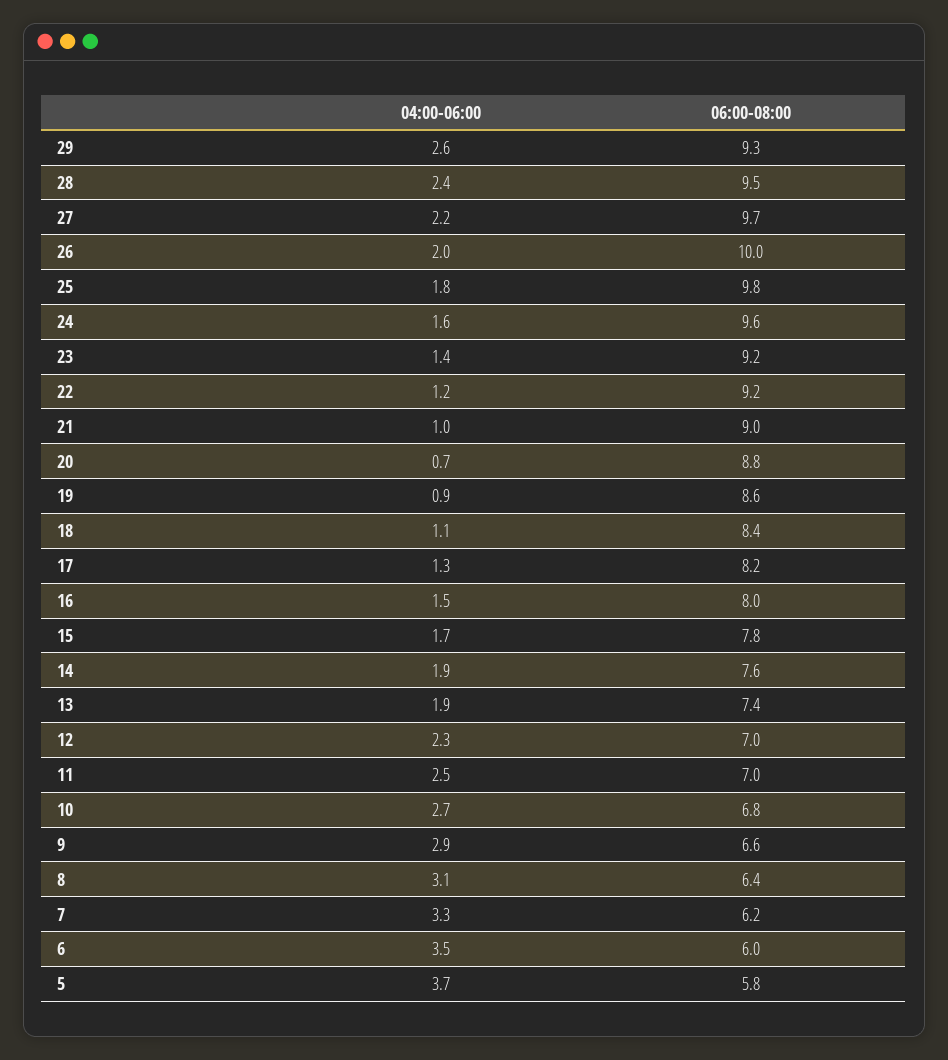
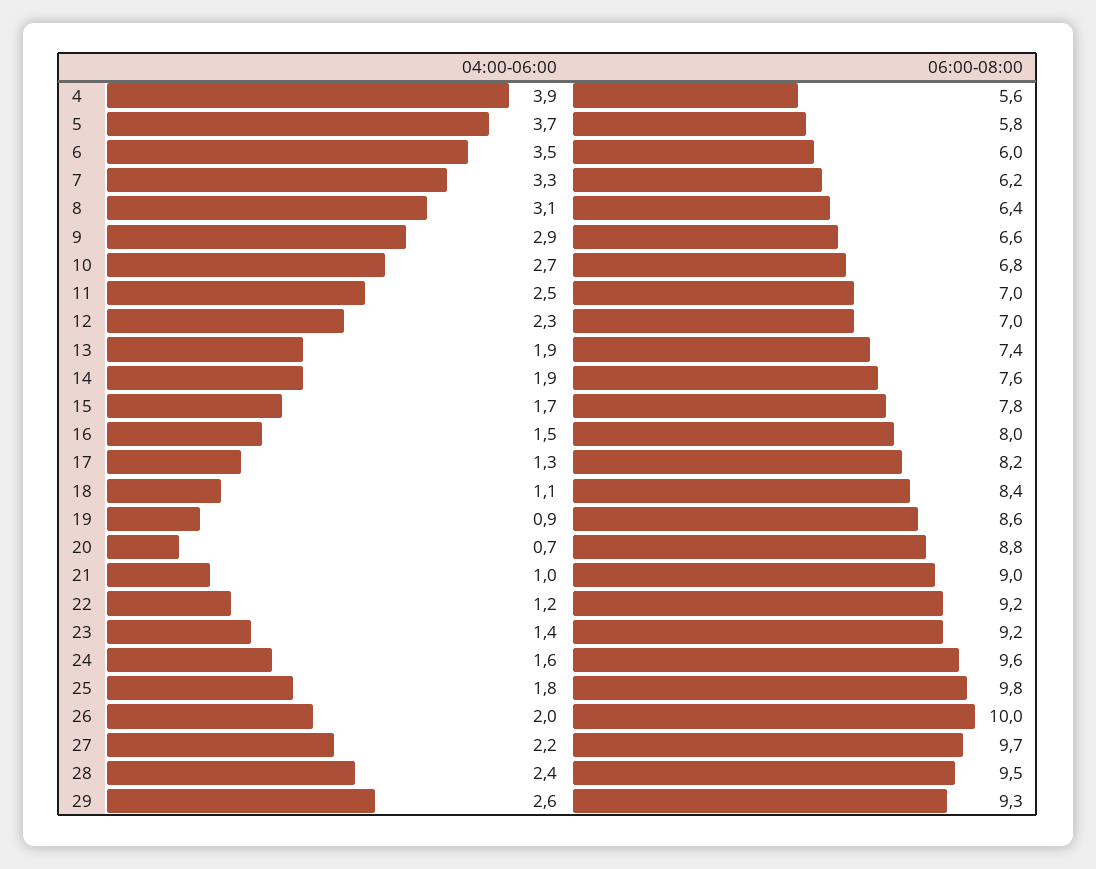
04:00-06:00, 4: none -> 3.9
06:00-08:00, 4: none -> 5.6

